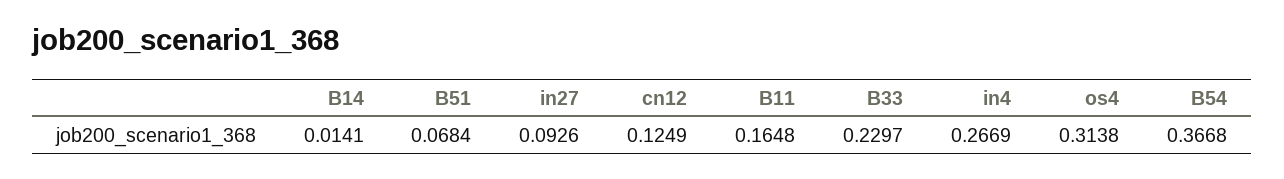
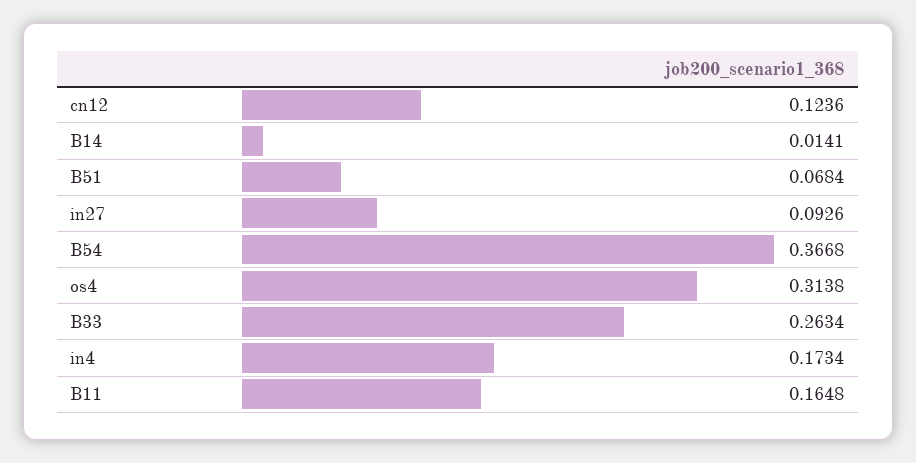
cn12: 0.1249 -> 0.1236
B33: 0.2297 -> 0.2634
in4: 0.2669 -> 0.1734

